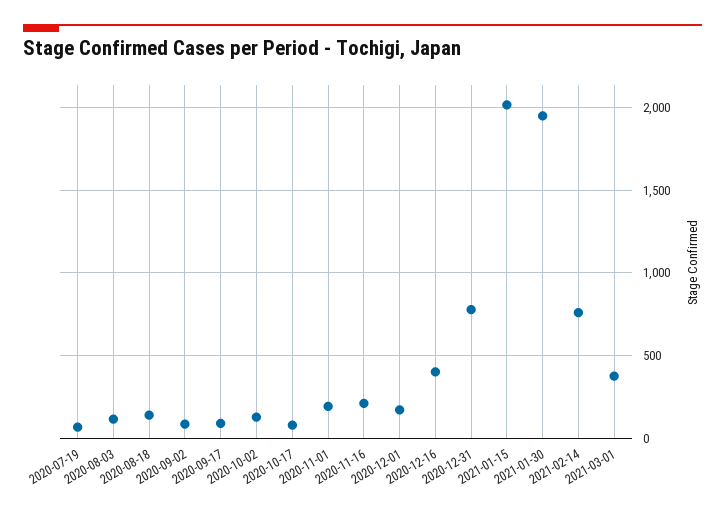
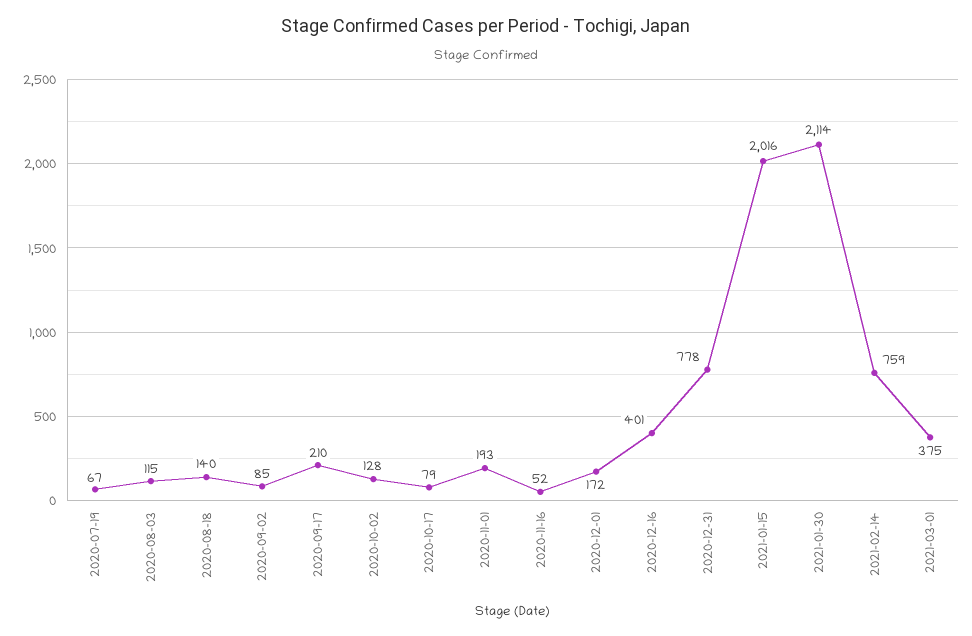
2020-09-17: 100 -> 210
2020-11-16: 200 -> 52
2021-01-30: 1950 -> 2114

